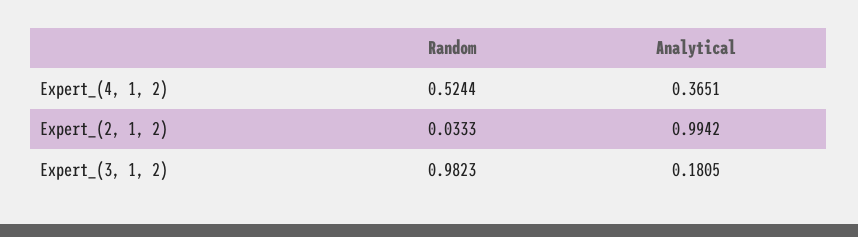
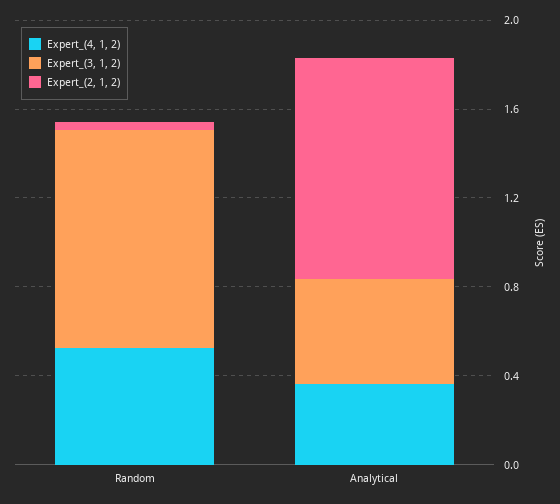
Expert_(3, 1, 2), Analytical: 0.1805 -> 0.5

